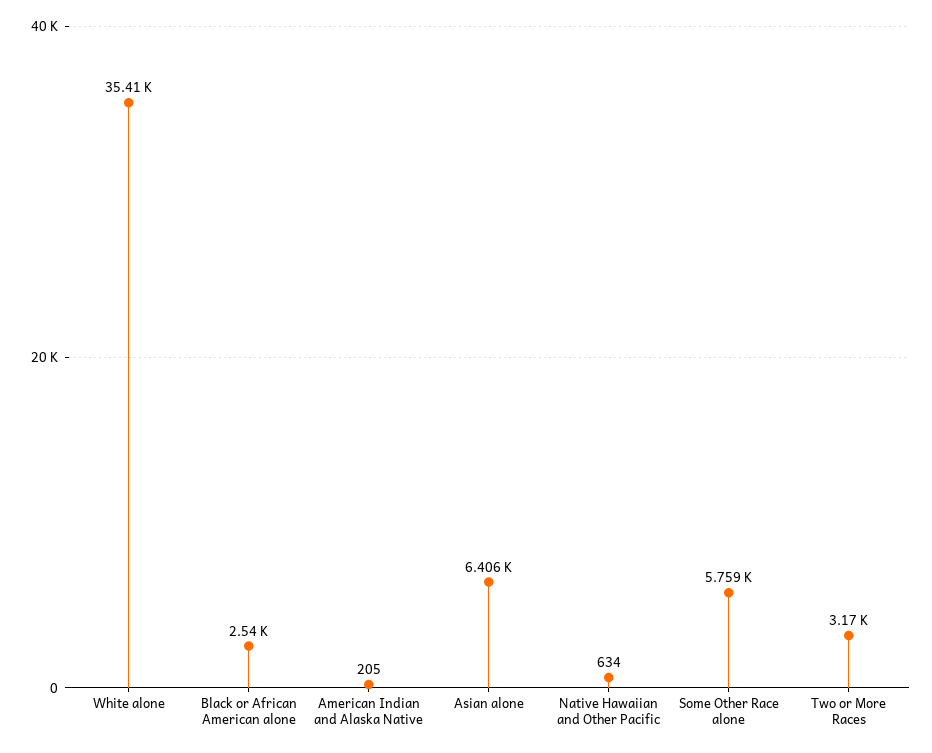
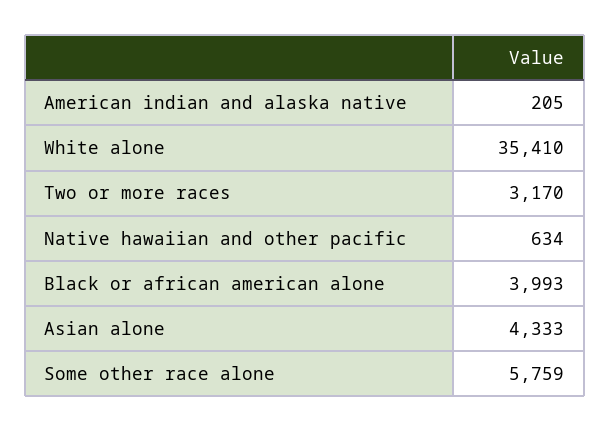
Black or African American alone: 2540 -> 3993
Asian alone: 6406 -> 4333

